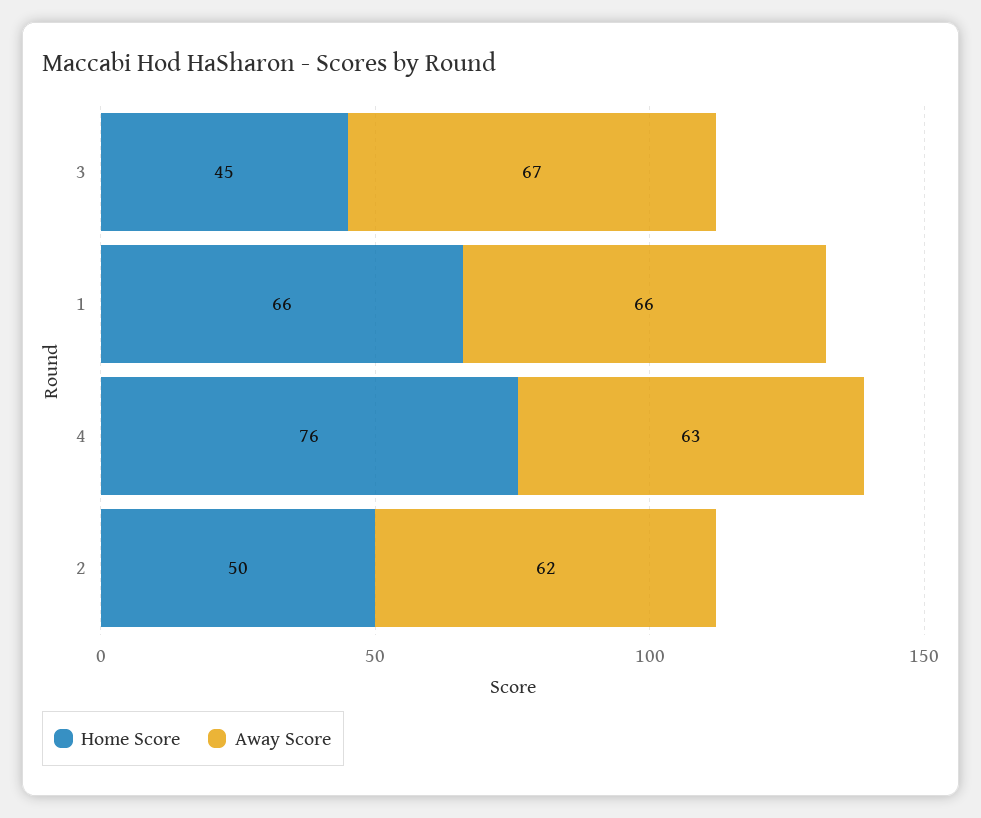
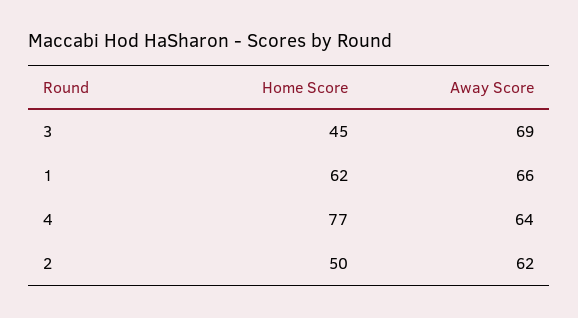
Away Score, 3: 67 -> 69
Home Score, 1: 66 -> 62
Home Score, 4: 76 -> 77
Away Score, 4: 63 -> 64

